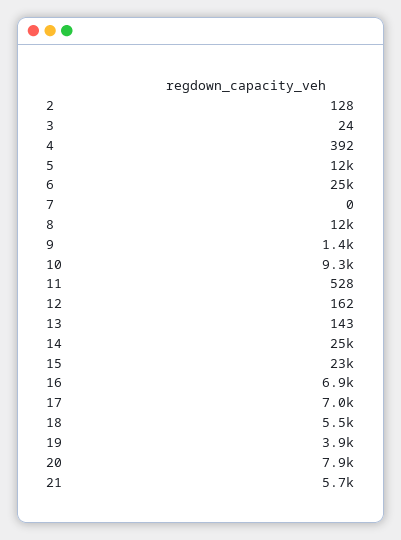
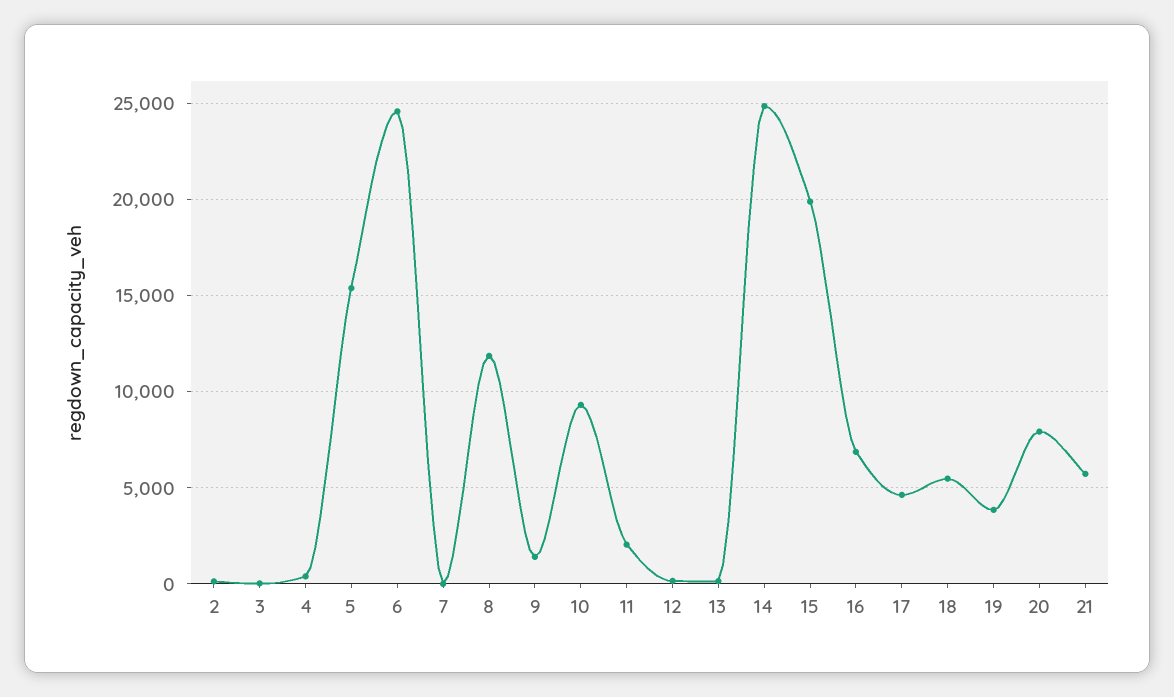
5: 12000 -> 15500
11: 528 -> 2000
15: 23000 -> 20000
17: 7000 -> 4500

